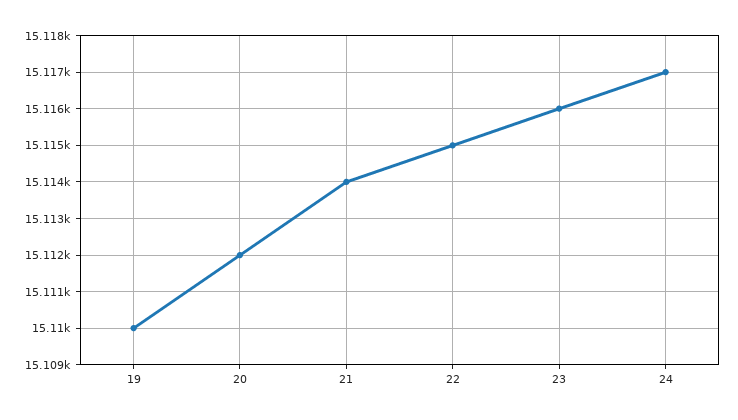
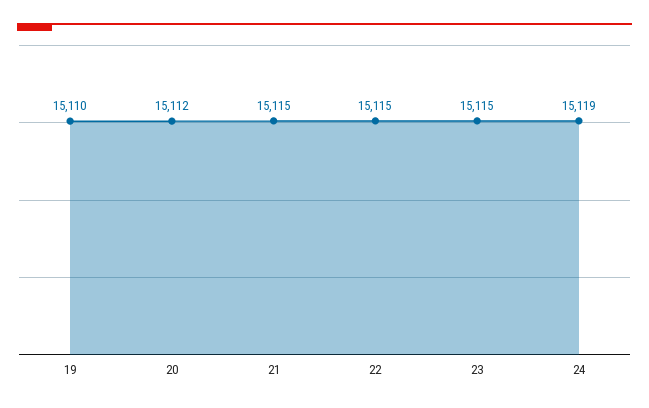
21: 15114 -> 15115
23: 15116 -> 15115
24: 15117 -> 15119

